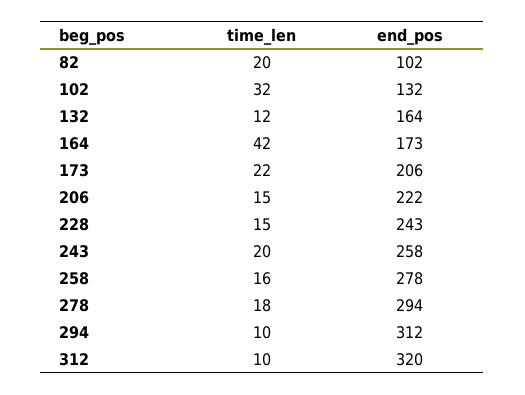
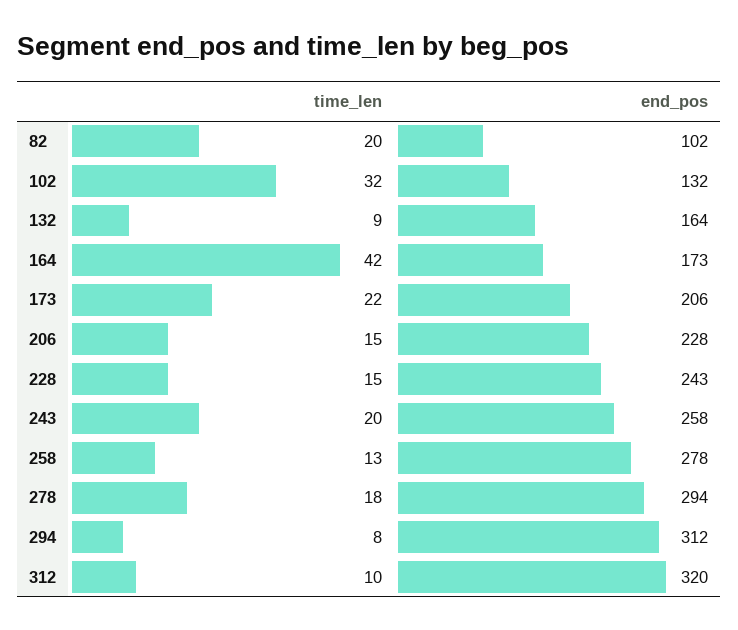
time_len, 132: 12 -> 9
end_pos, 206: 222 -> 228
time_len, 258: 16 -> 13
time_len, 294: 10 -> 8

